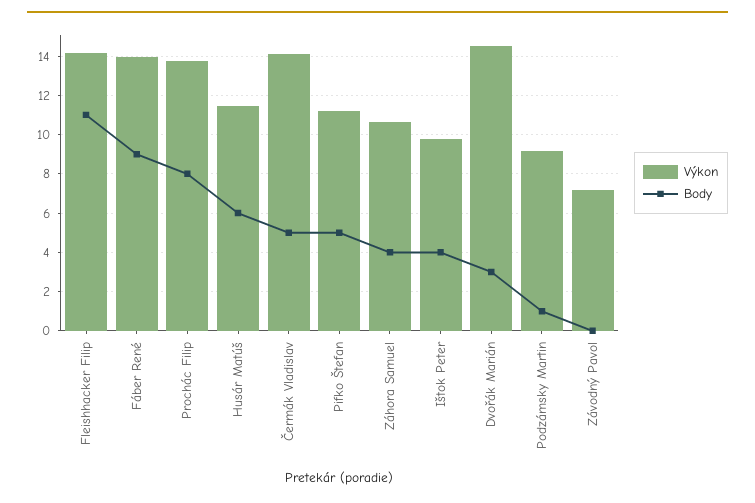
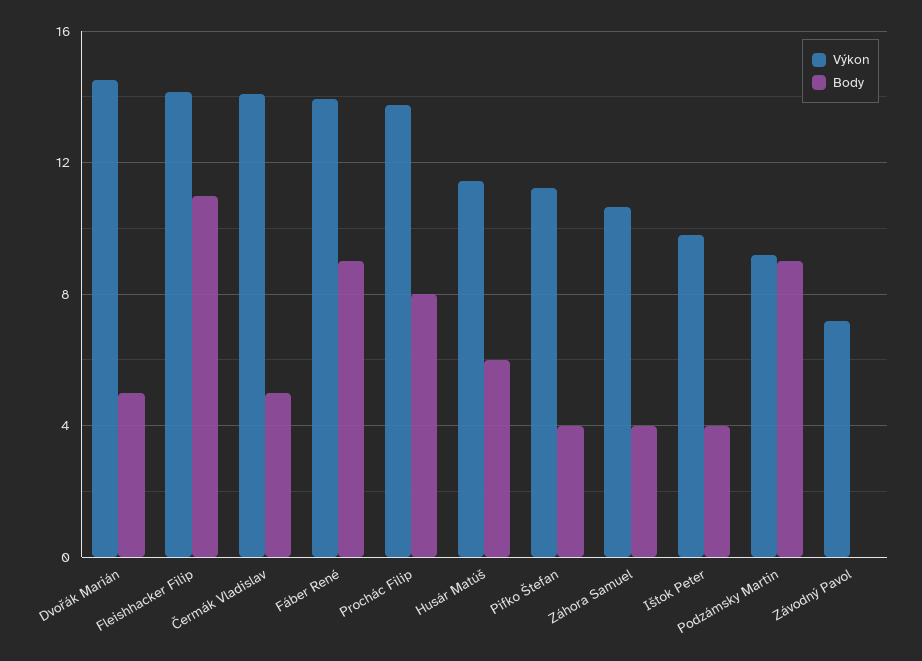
Body, Pifko Štefan: 5 -> 4
Body, Dvořák Marián: 3 -> 5
Body, Podzámsky Martin: 1 -> 9

